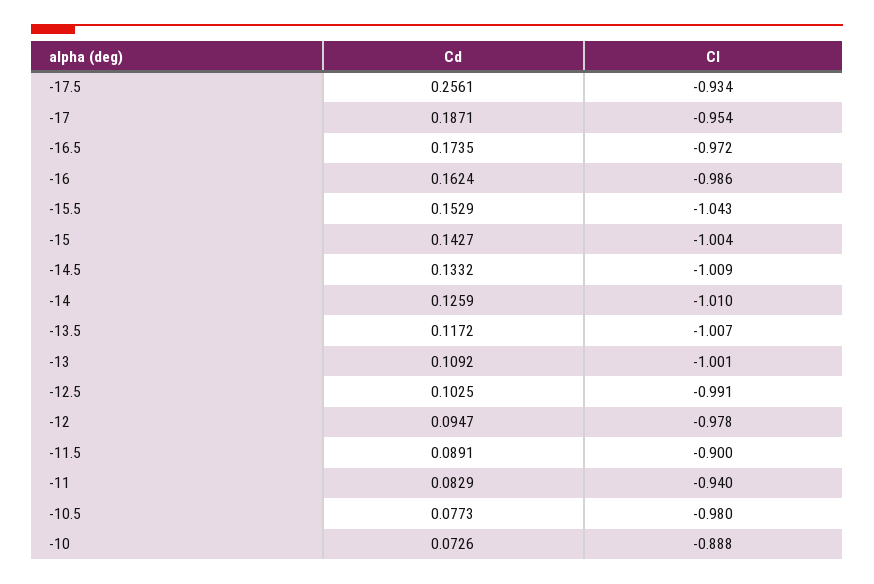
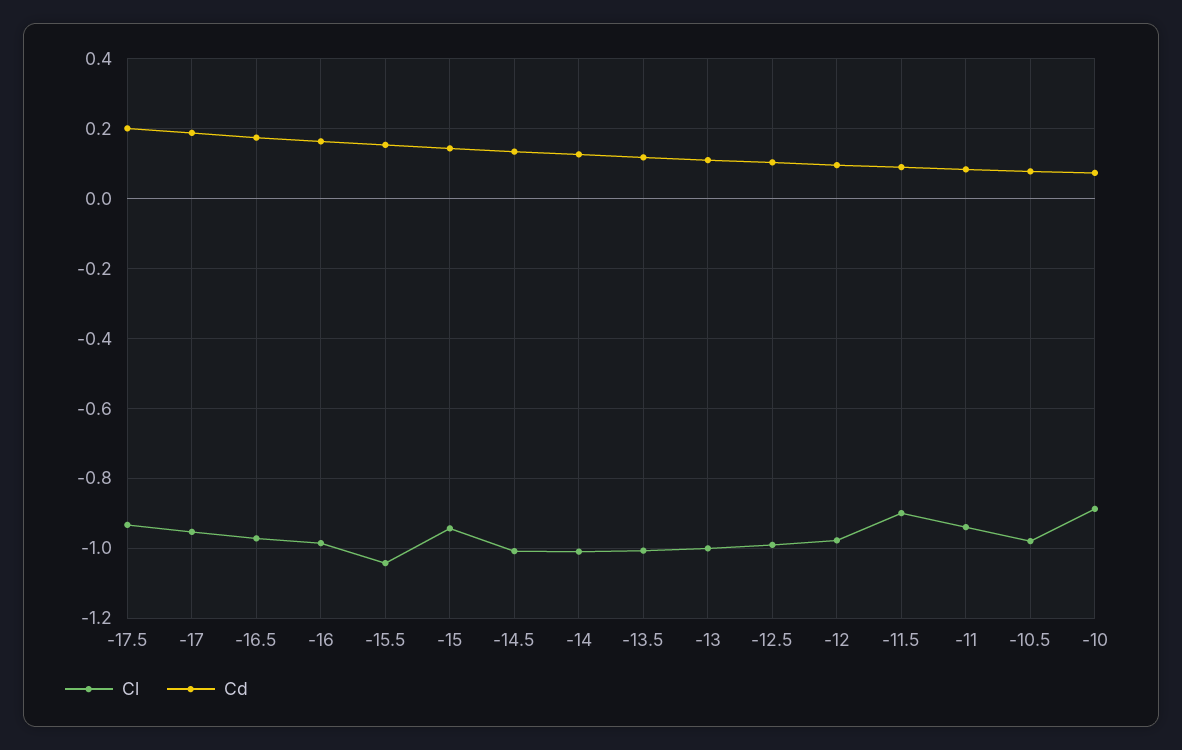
Cd, -17.5: 0.2561 -> 0.2
Cl, -15: -1.004 -> -0.94

